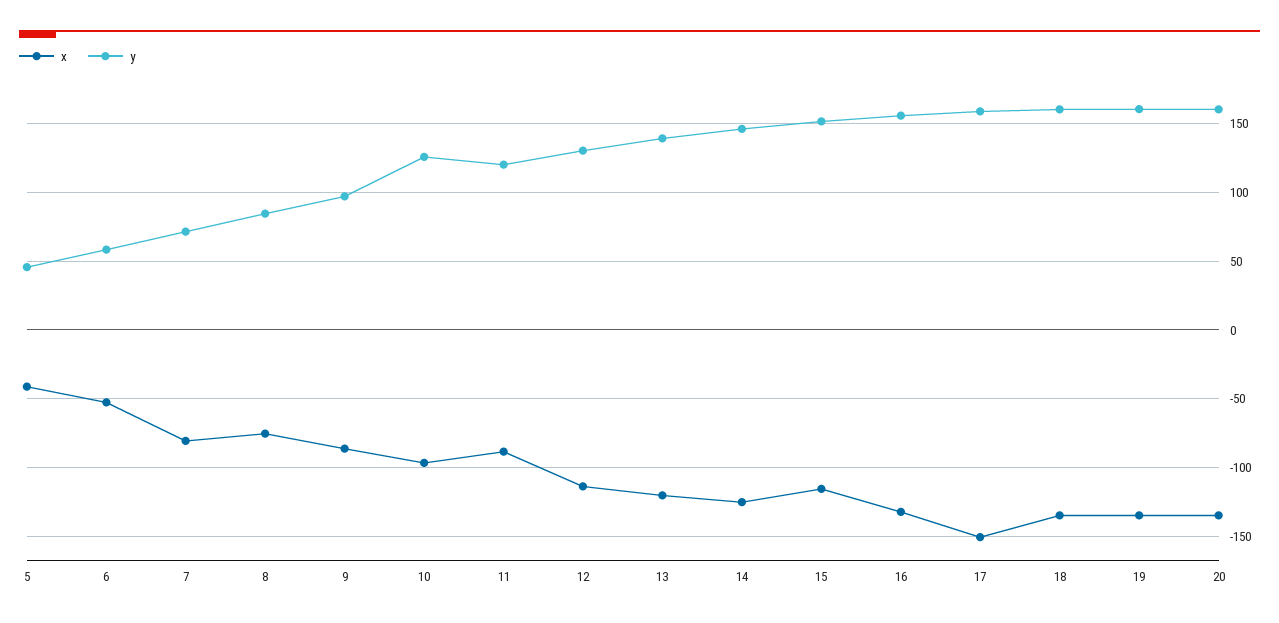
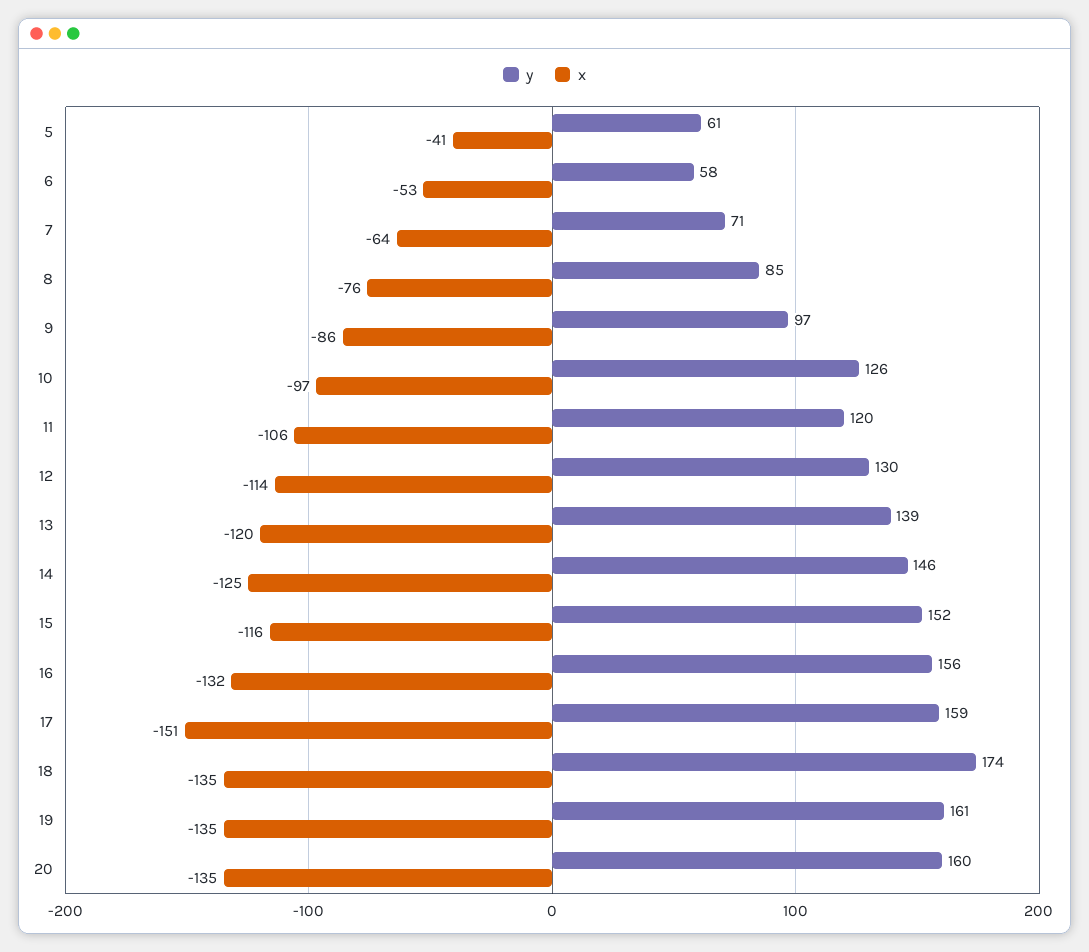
y, 5: 45 -> 61
x, 7: -80 -> -64
x, 11: -90 -> -106
y, 18: 160 -> 174

